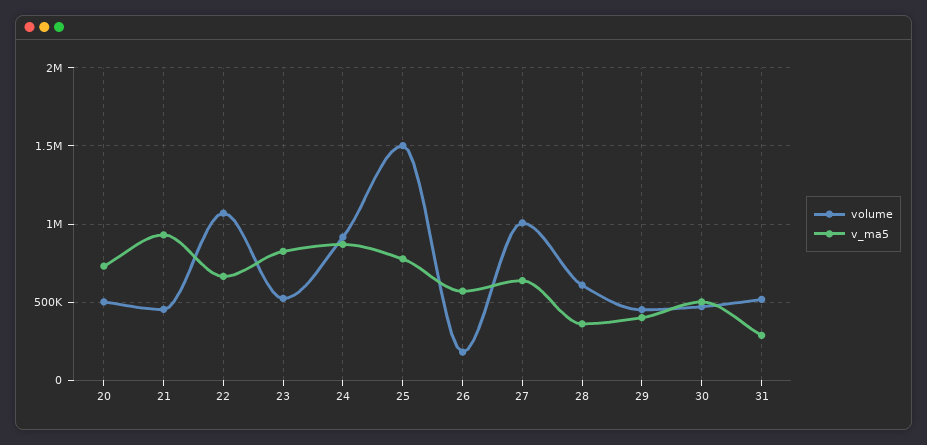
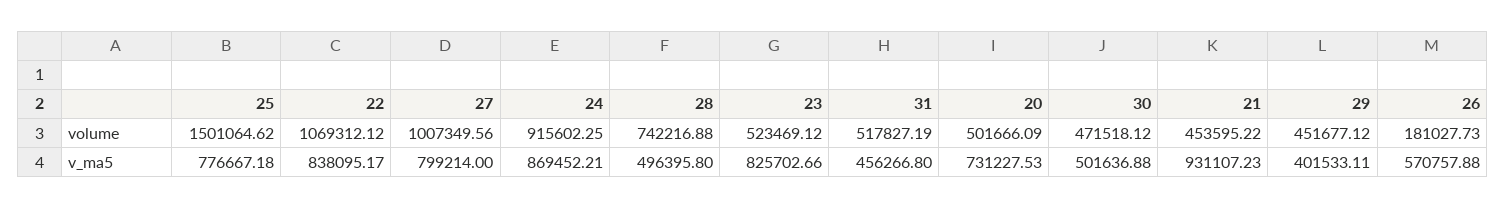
v_ma5, 22: 650000 -> 838095.17
v_ma5, 27: 650000 -> 799214
volume, 28: 600000 -> 742216.88
v_ma5, 28: 350000 -> 496395.8
v_ma5, 31: 300000 -> 456266.8

